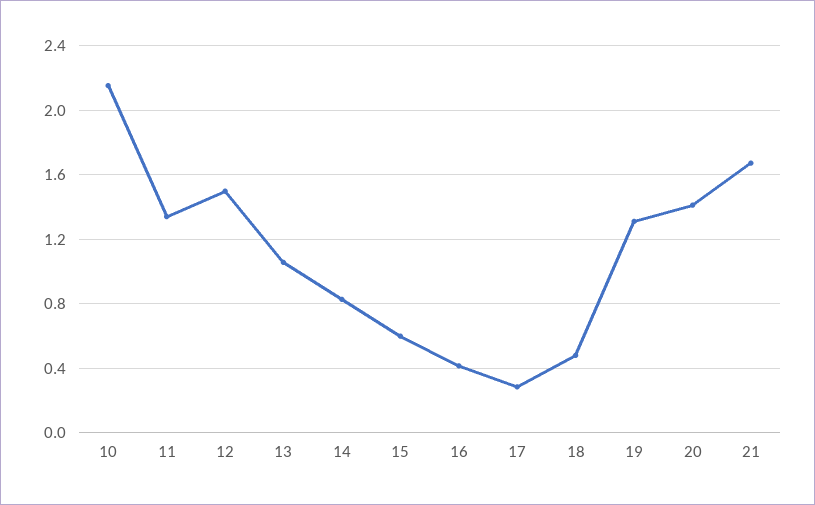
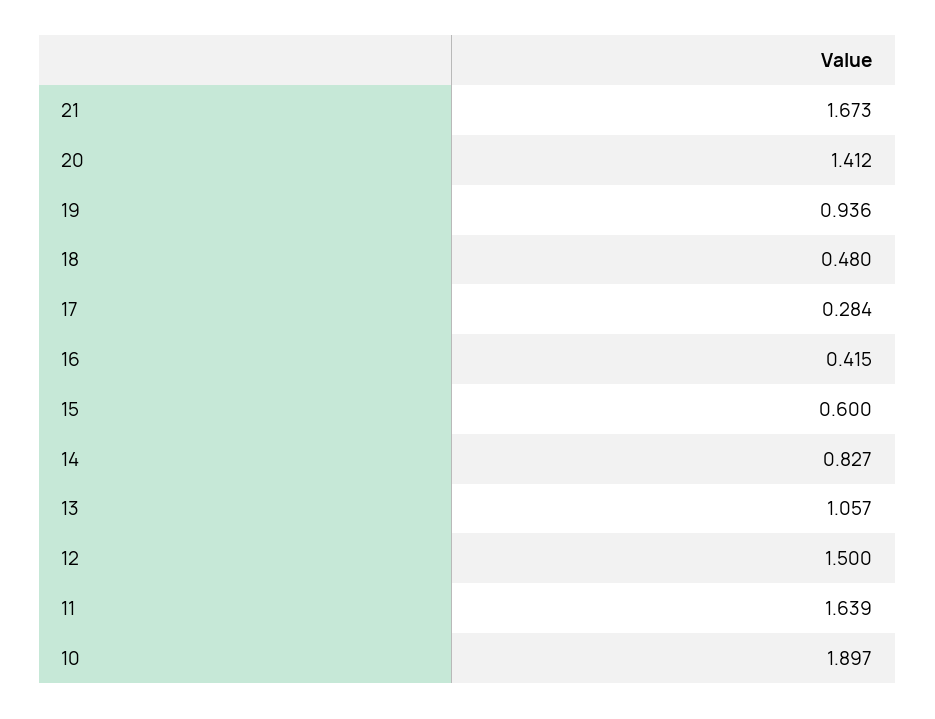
10: 2.15 -> 1.897
11: 1.35 -> 1.639
19: 1.3 -> 0.936

